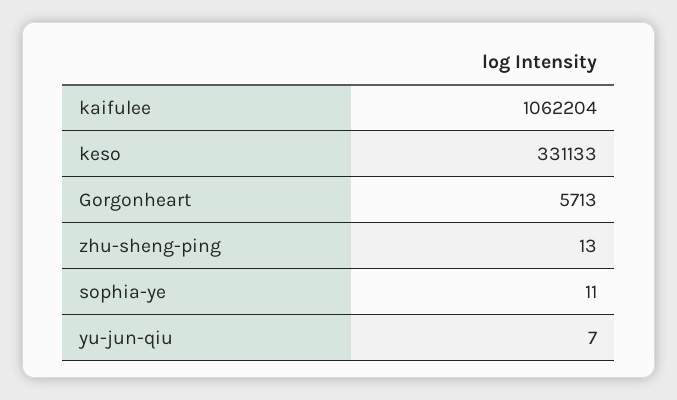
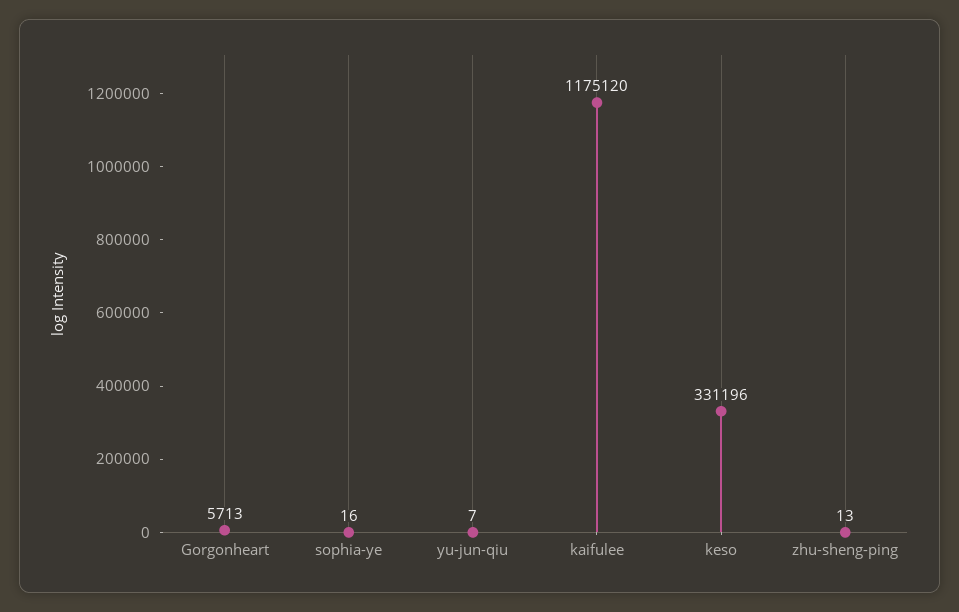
kaifulee: 1062204 -> 1175120
keso: 331133 -> 331196
sophia-ye: 11 -> 16

